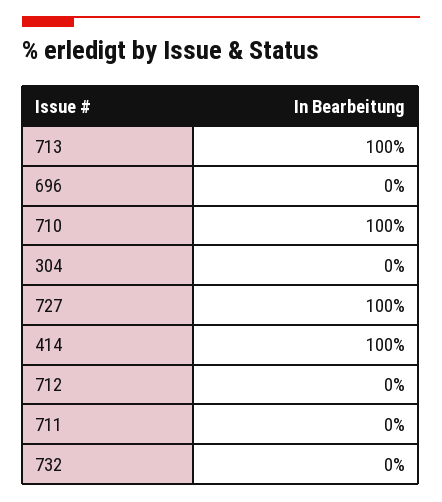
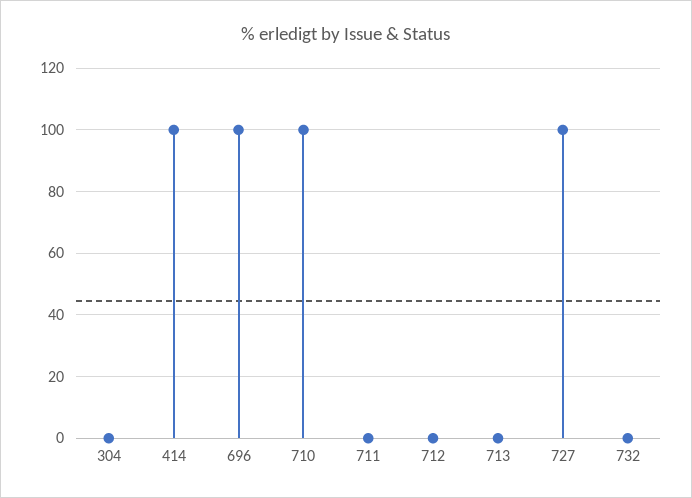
713: 100 -> 0
696: 0 -> 100

